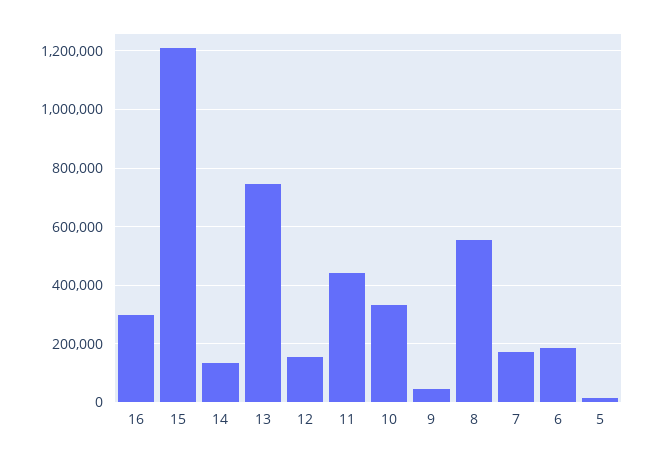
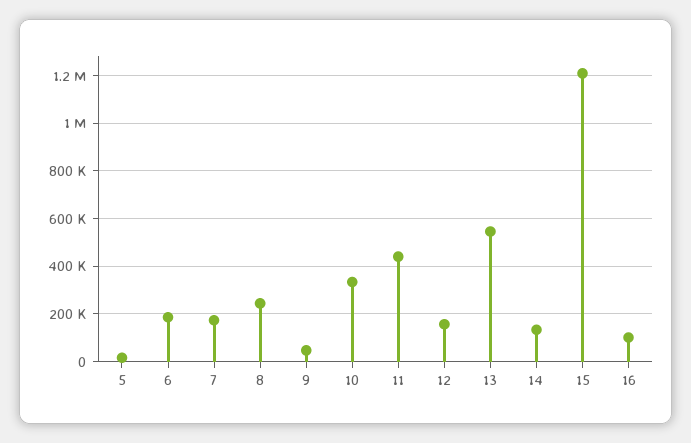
16: 300000 -> 100000
13: 750000 -> 550000
8: 550000 -> 250000

